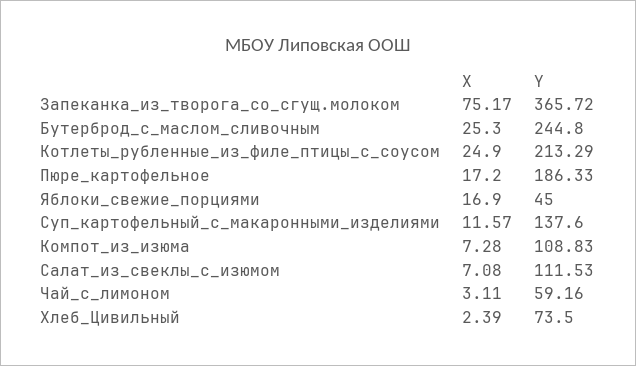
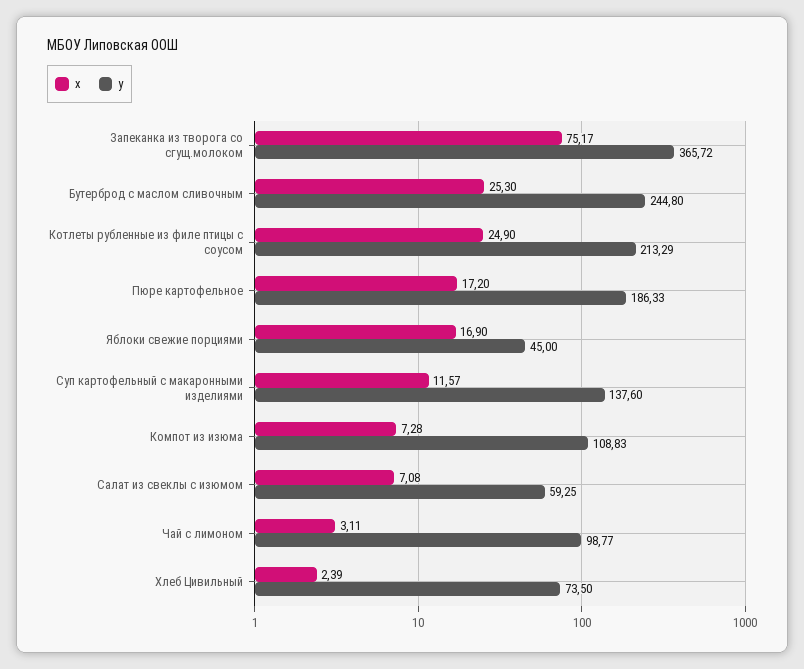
Y, Салат_из_свеклы_с_изюмом: 111.53 -> 59.25
Y, Чай_с_лимоном: 59.16 -> 98.77

